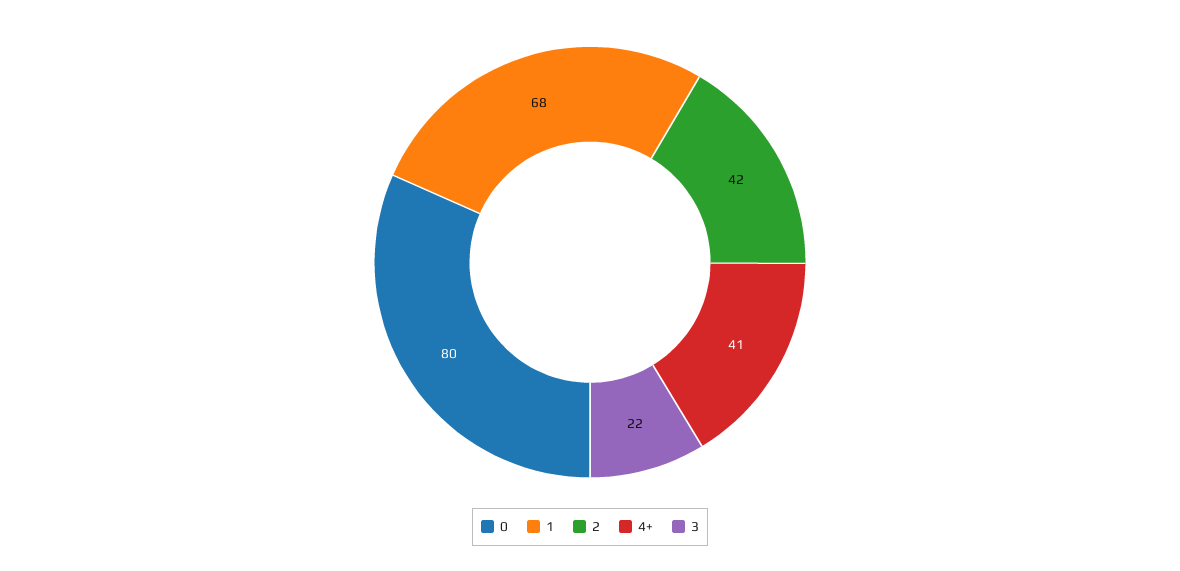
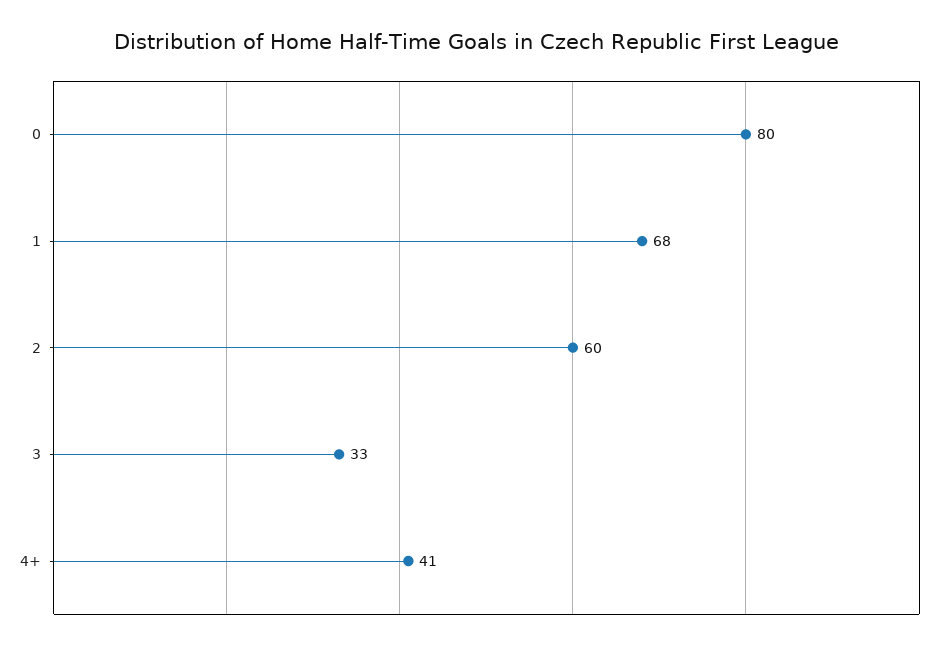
2: 42 -> 60
3: 22 -> 33

